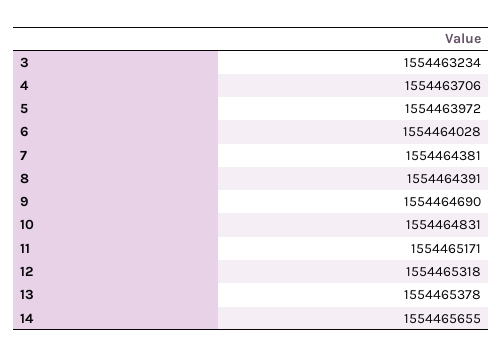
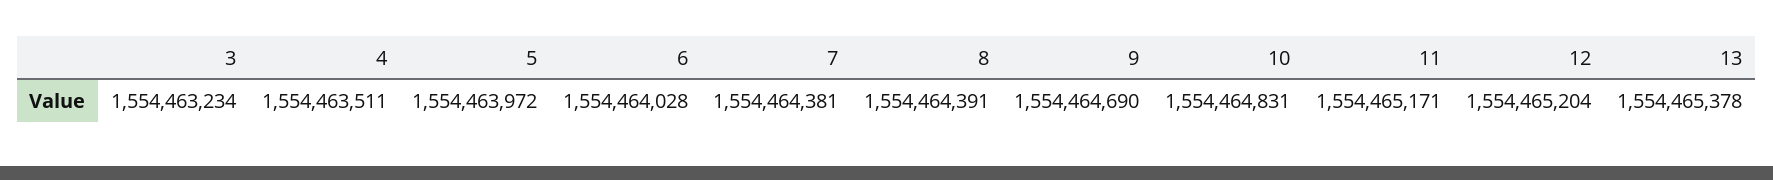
4: 1554463706 -> 1554463511
12: 1554465318 -> 1554465204
14: 1554465655 -> none

